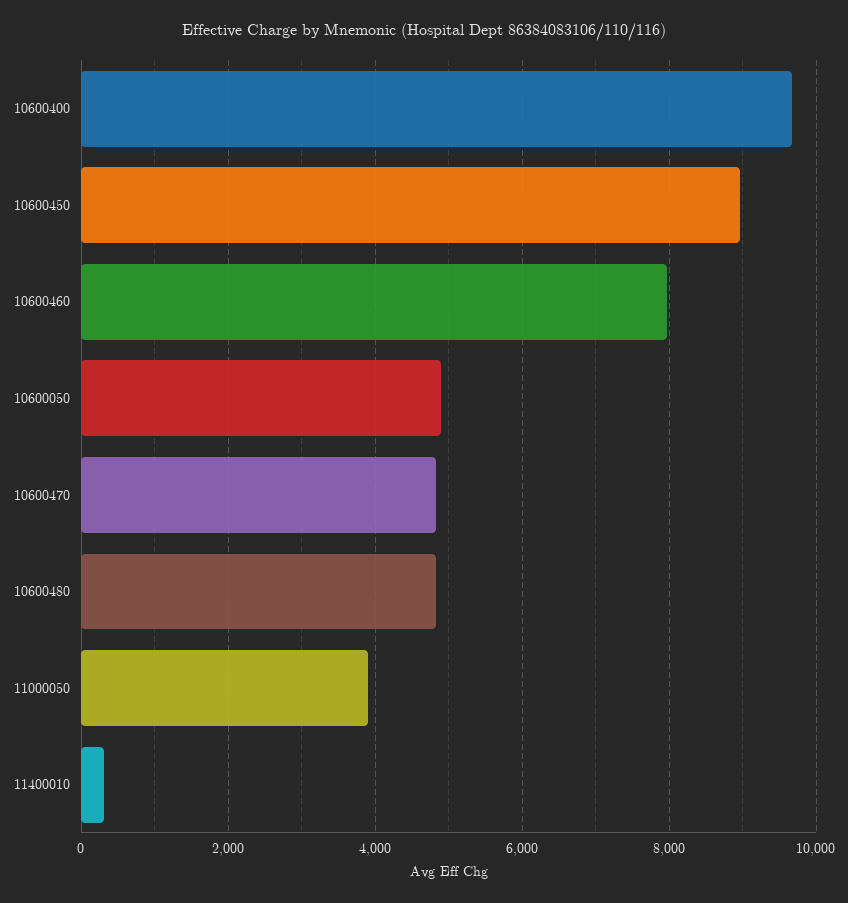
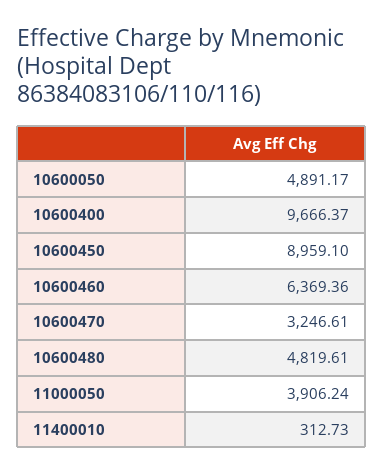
10600460: 8000 -> 6369.36
10600470: 4800 -> 3246.61

